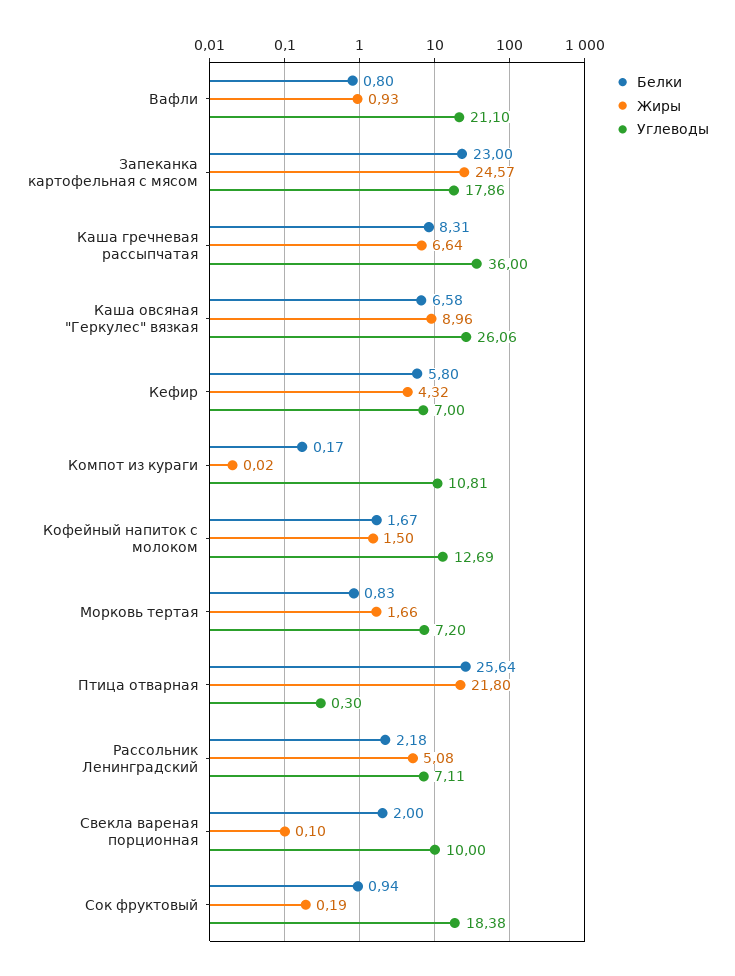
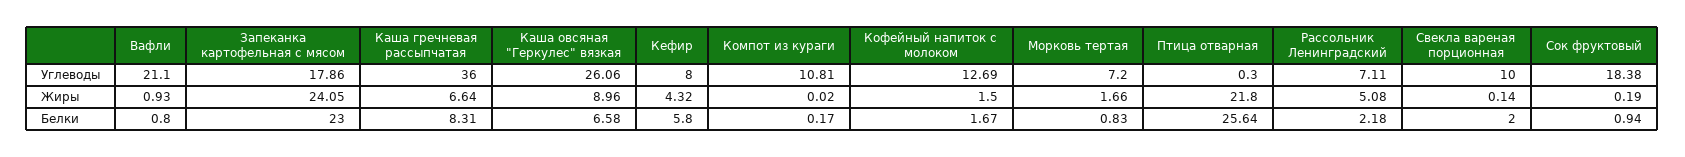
Жиры, Запеканка картофельная с мясом: 24.57 -> 24.05
Углеводы, Кефир: 7 -> 8
Жиры, Свекла вареная порционная: 0.1 -> 0.14

